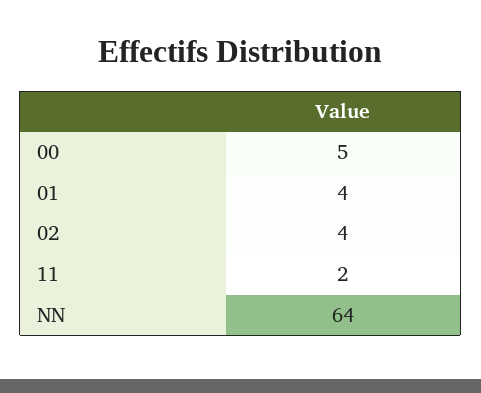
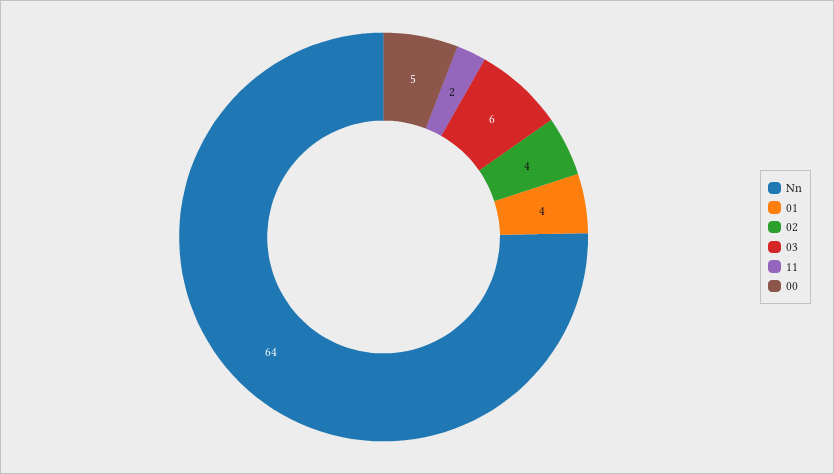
03: none -> 6

